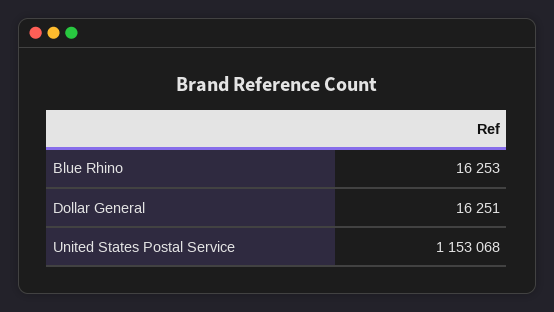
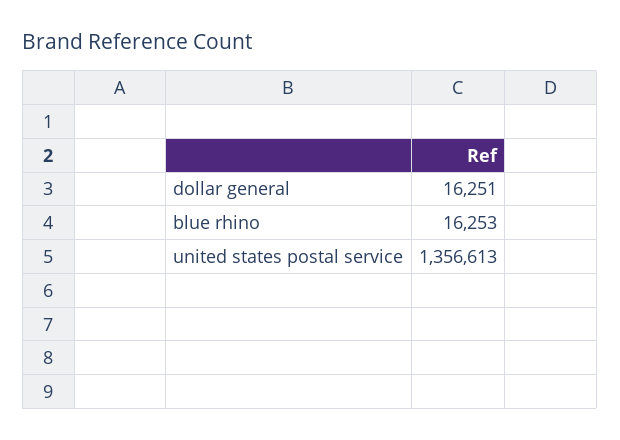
United States Postal Service: 1153068 -> 1356613

